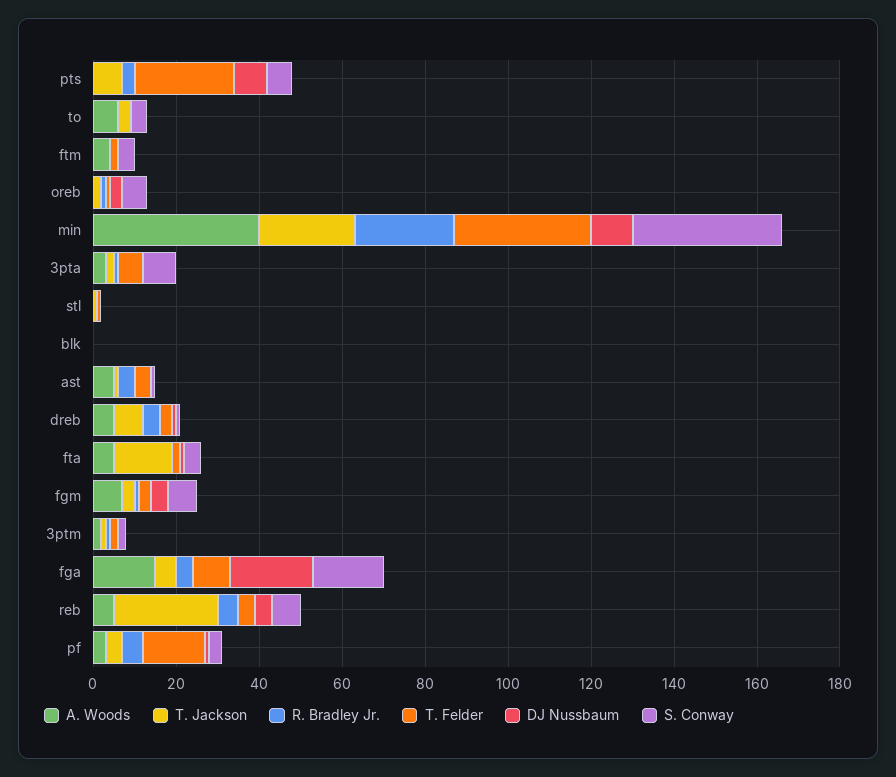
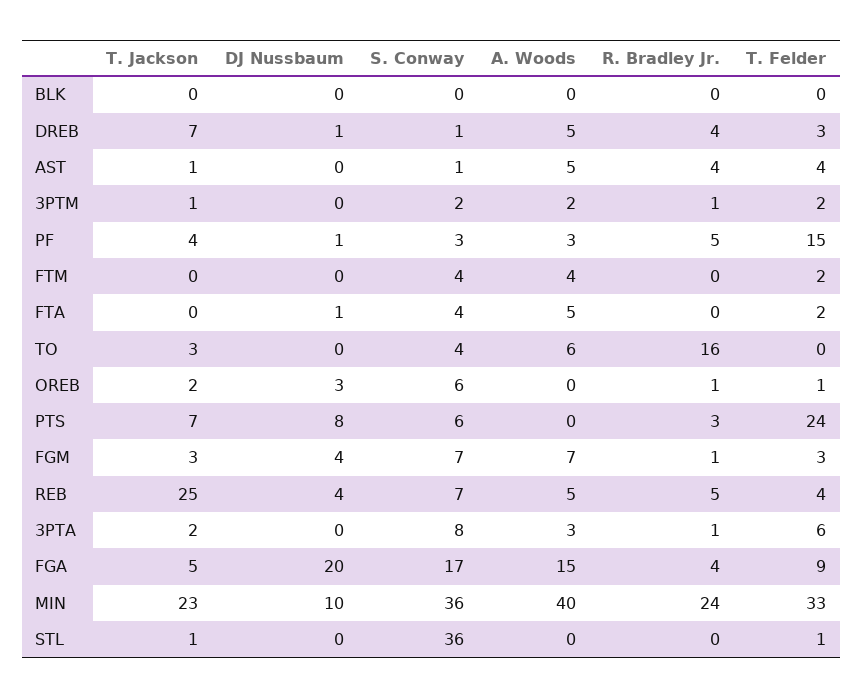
R. Bradley Jr., to: 0 -> 16
S. Conway, stl: 0 -> 36
T. Jackson, fta: 15 -> 0

